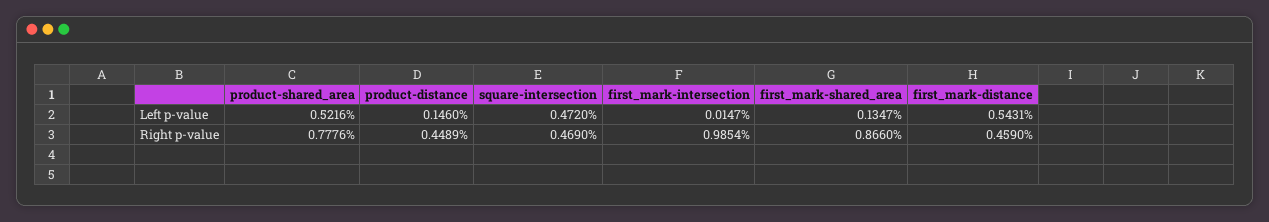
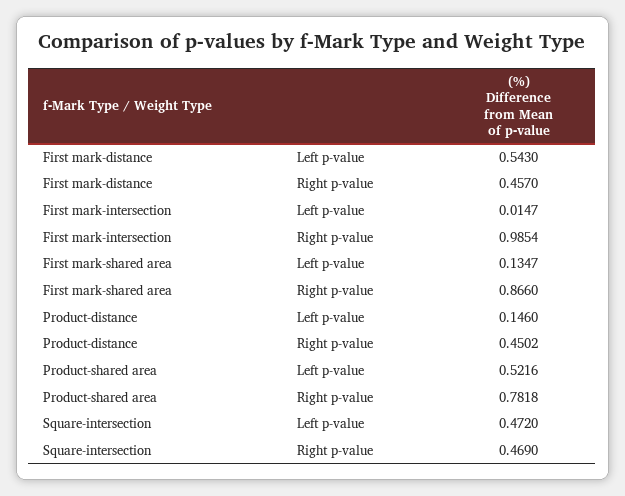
first_mark-distance, Left p-value: 0.5431 -> 0.543
product-shared_area, Right p-value: 0.7776 -> 0.7818
product-distance, Right p-value: 0.4489 -> 0.4502
first_mark-distance, Right p-value: 0.459 -> 0.457

